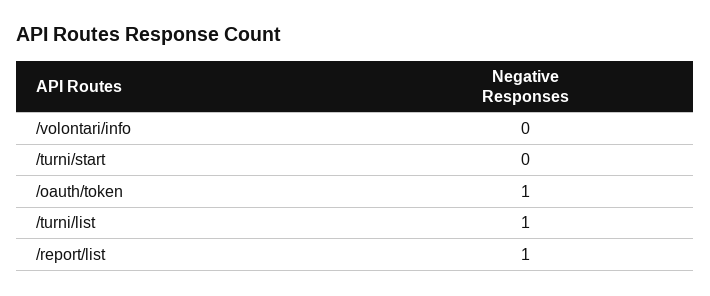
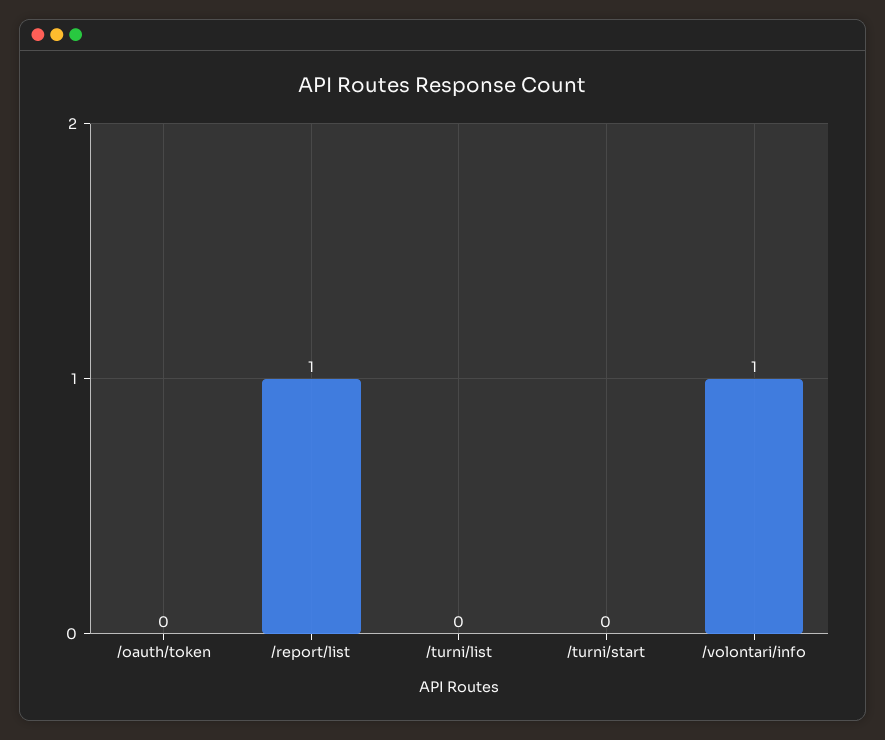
/volontari/info: 0 -> 1
/oauth/token: 1 -> 0
/turni/list: 1 -> 0

